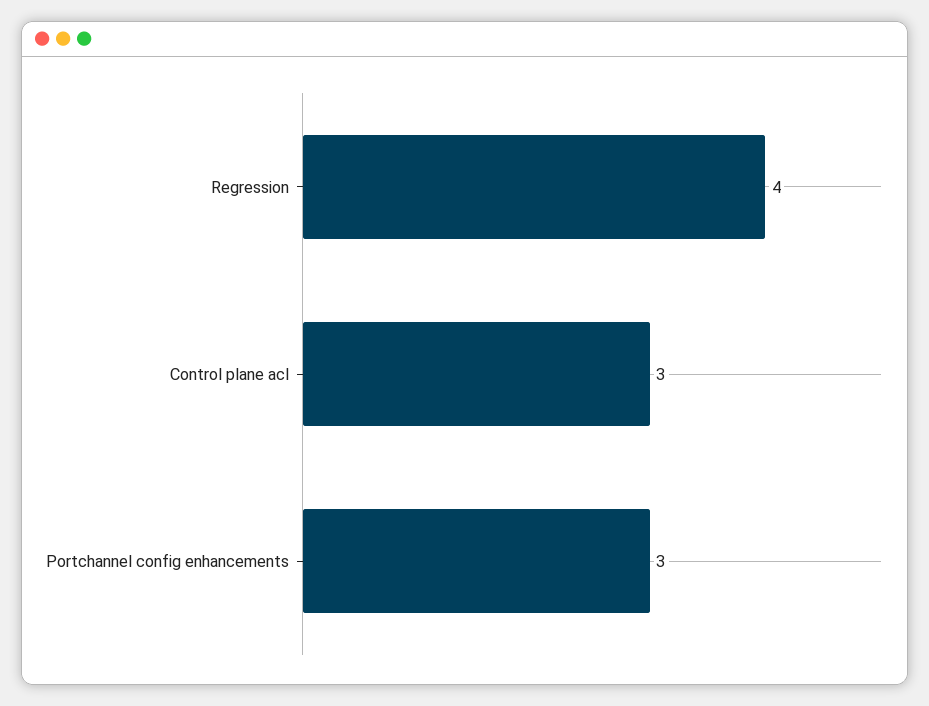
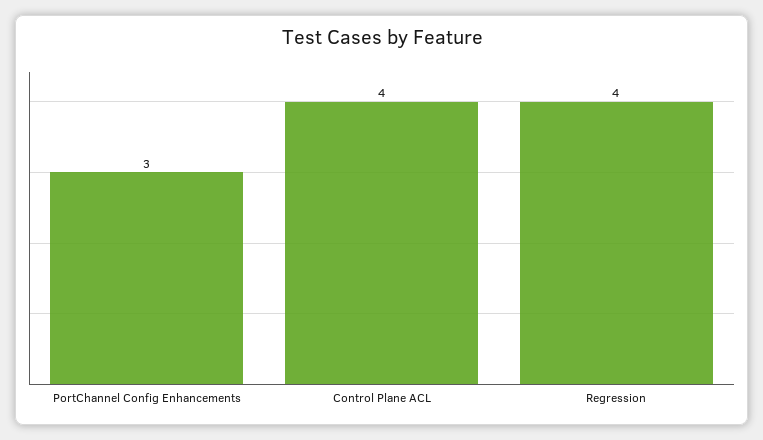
Control plane acl: 3 -> 4

